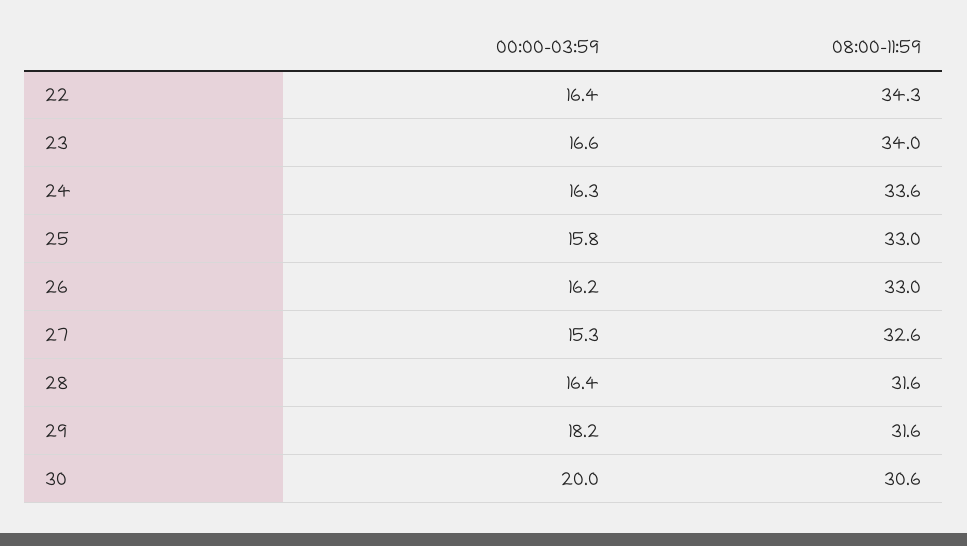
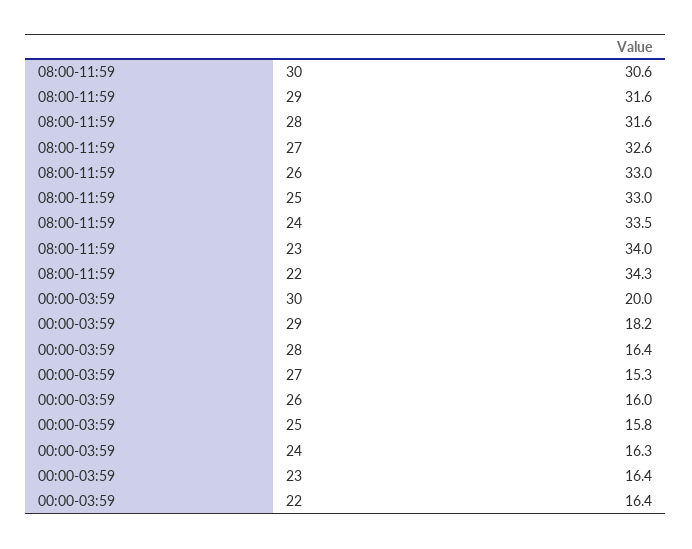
00:00-03:59, 23: 16.6 -> 16.4
08:00-11:59, 24: 33.6 -> 33.5
00:00-03:59, 26: 16.2 -> 16

